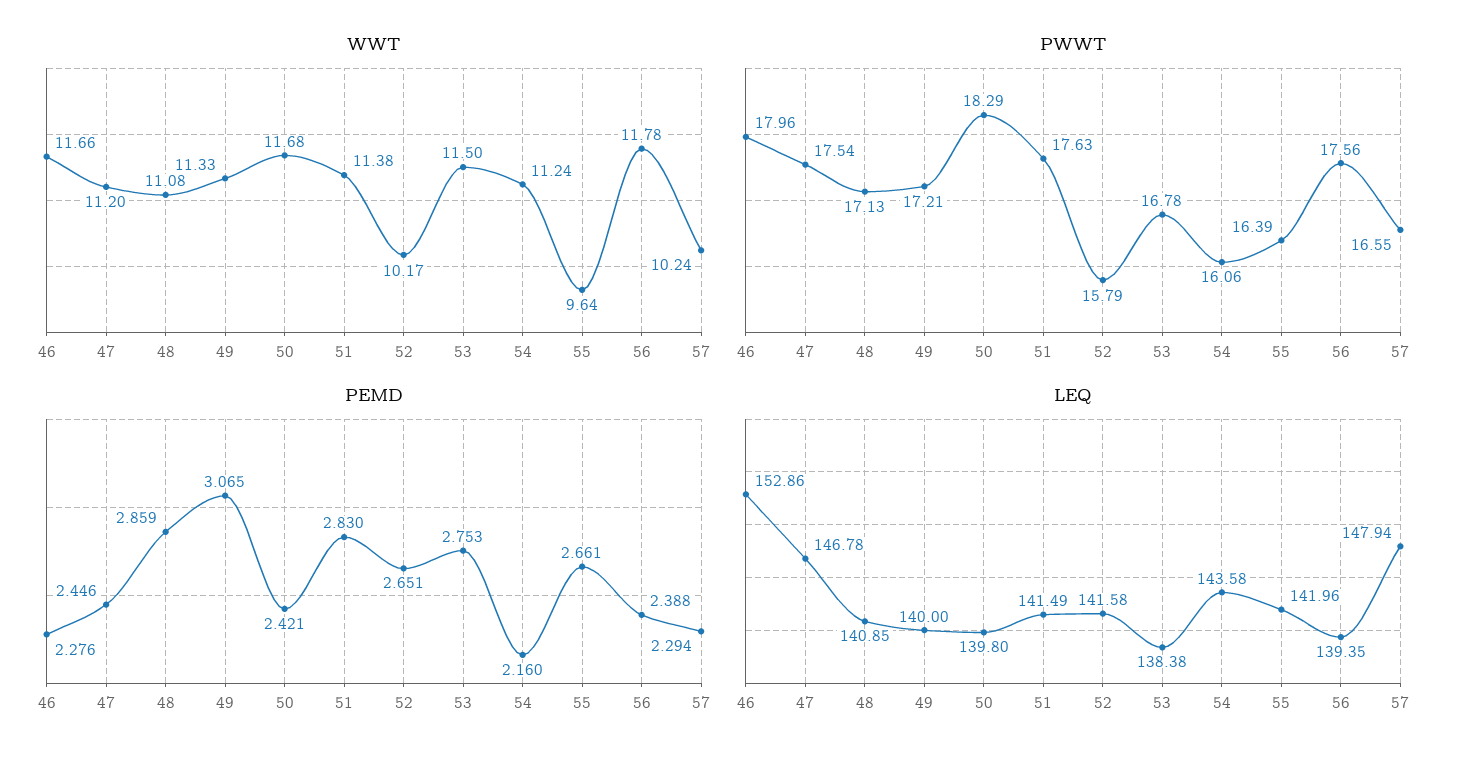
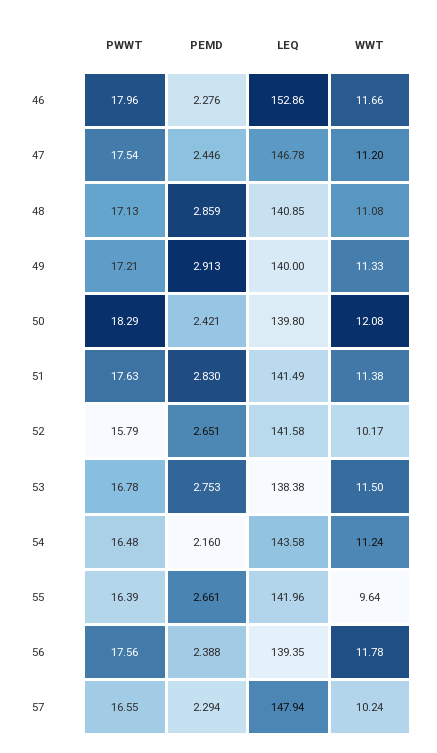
WWT, 50: 11.68 -> 12.08
PWWT, 54: 16.06 -> 16.48
PEMD, 49: 3.065 -> 2.913

